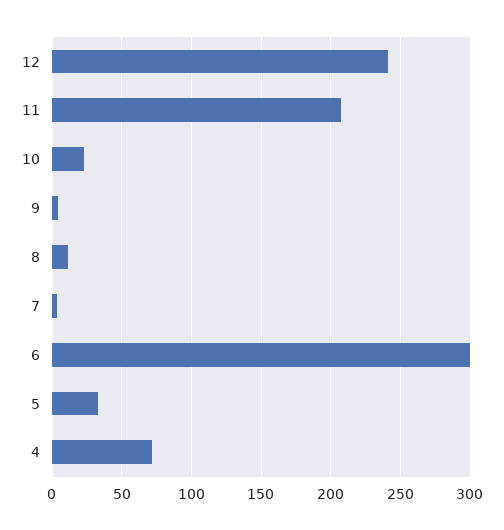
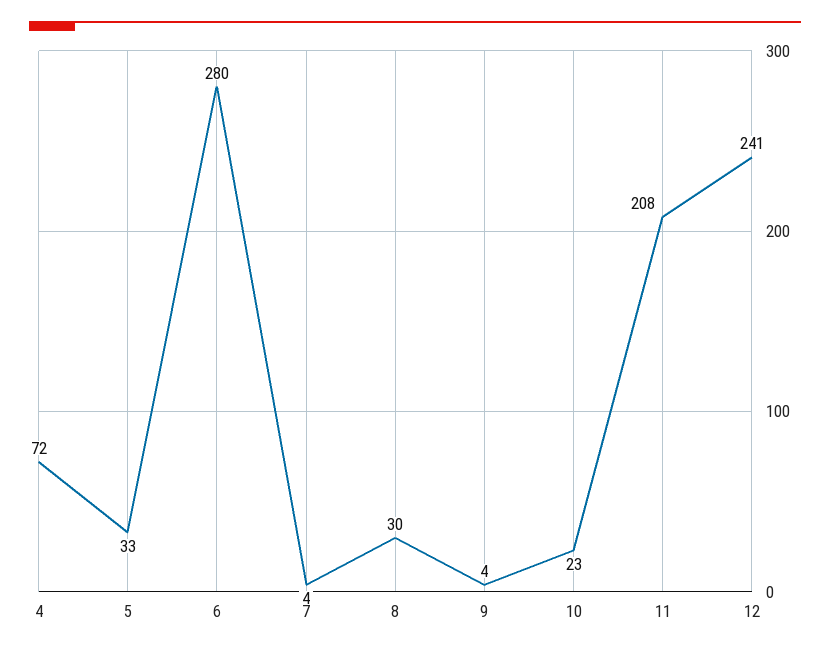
8: 10 -> 30
6: 300 -> 280

